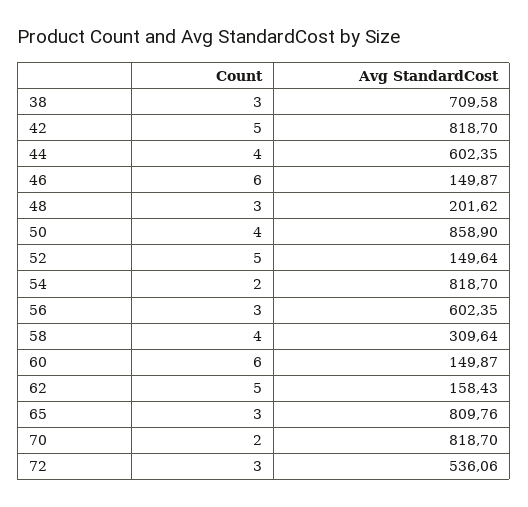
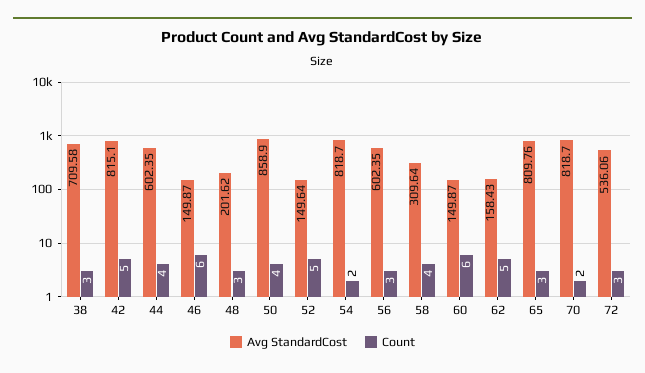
Avg StandardCost, 42: 818.7 -> 815.1

